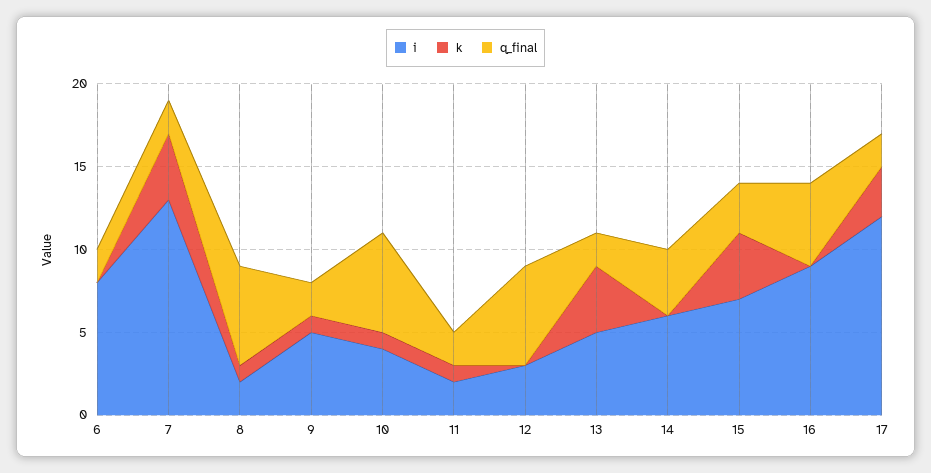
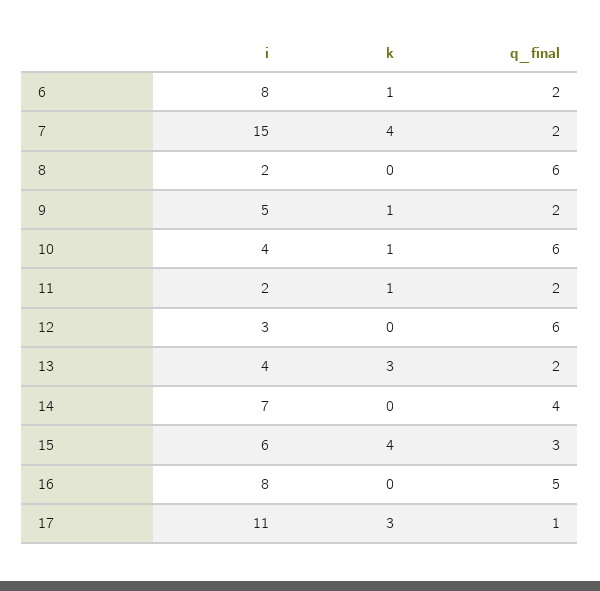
k, 6: 0 -> 1
i, 7: 13 -> 15
k, 8: 1 -> 0
i, 13: 5 -> 4
k, 13: 4 -> 3
i, 14: 6 -> 7
i, 15: 7 -> 6
i, 16: 9 -> 8
i, 17: 12 -> 11
q_final, 17: 2 -> 1

